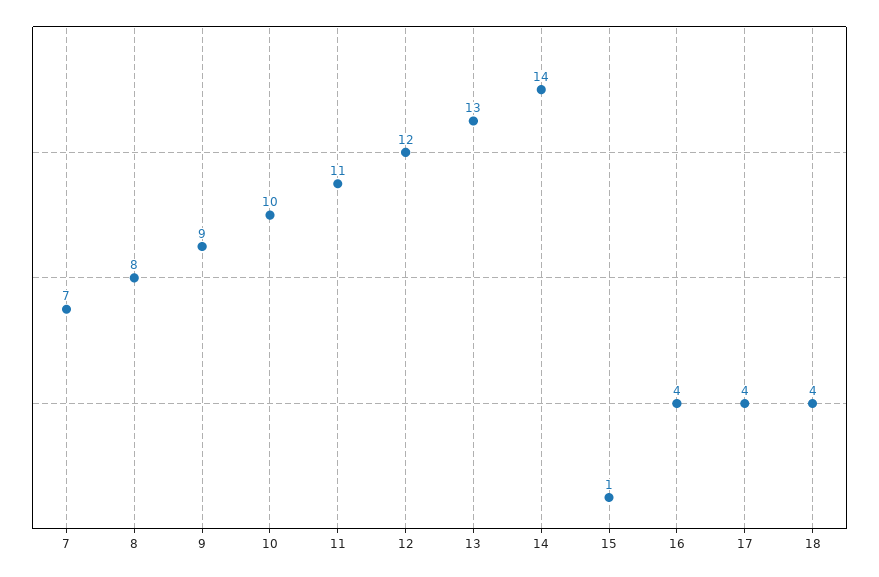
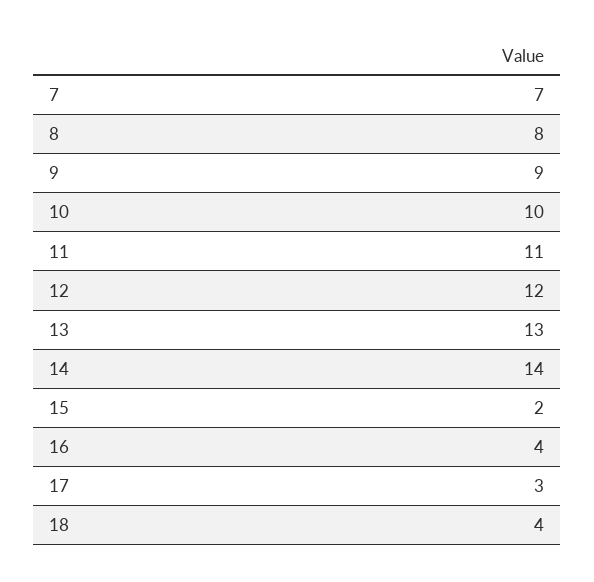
15: 1 -> 2
17: 4 -> 3

